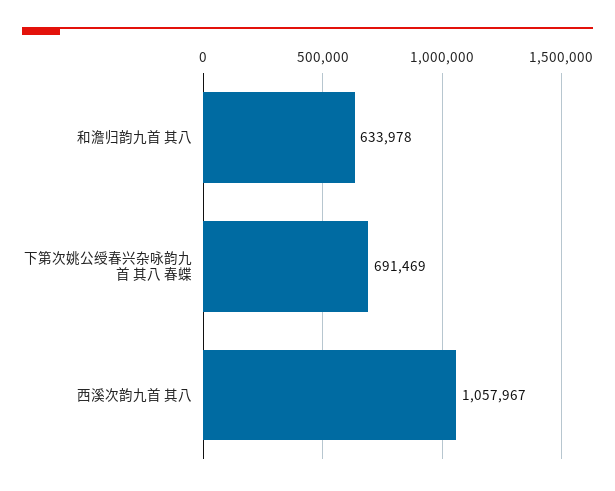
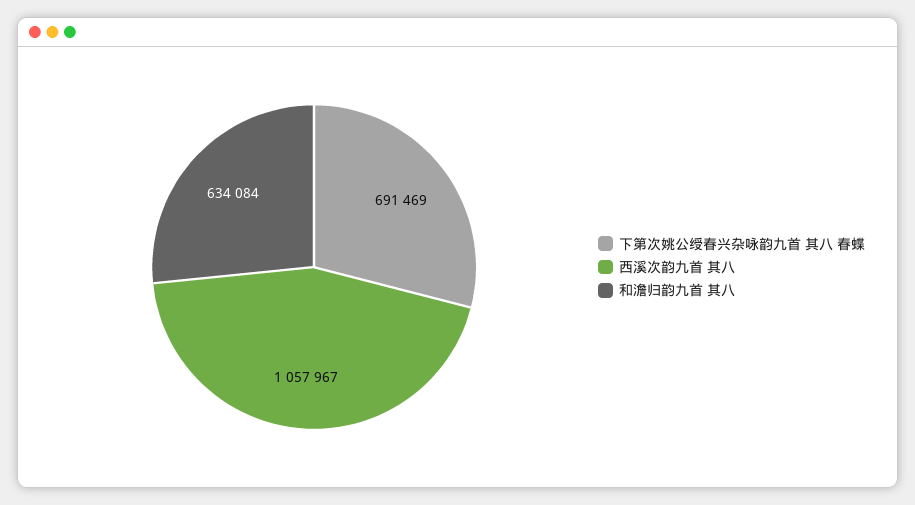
和澹归韵九首 其八: 633978 -> 634084

